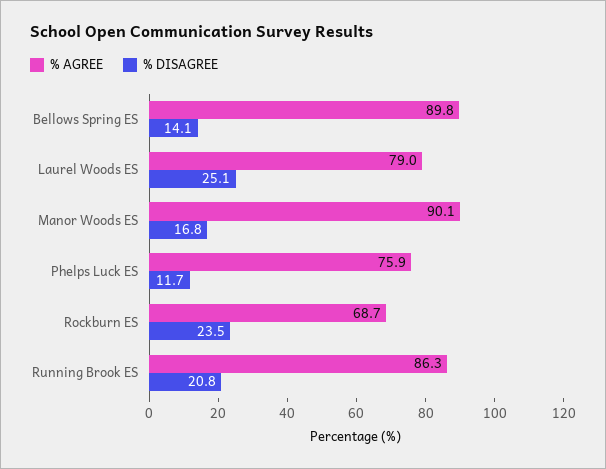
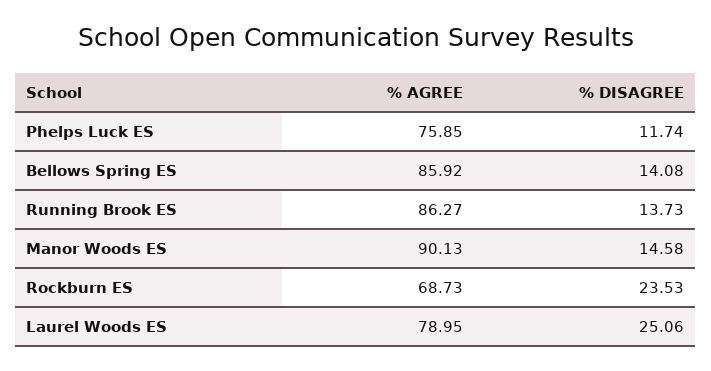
% AGREE, Bellows Spring ES: 89.8 -> 85.92
% DISAGREE, Manor Woods ES: 16.8 -> 14.58
% DISAGREE, Running Brook ES: 20.8 -> 13.73

